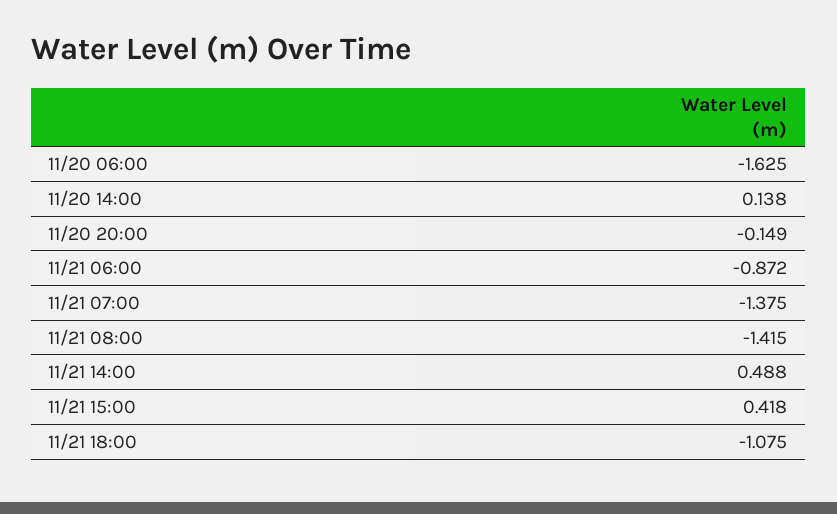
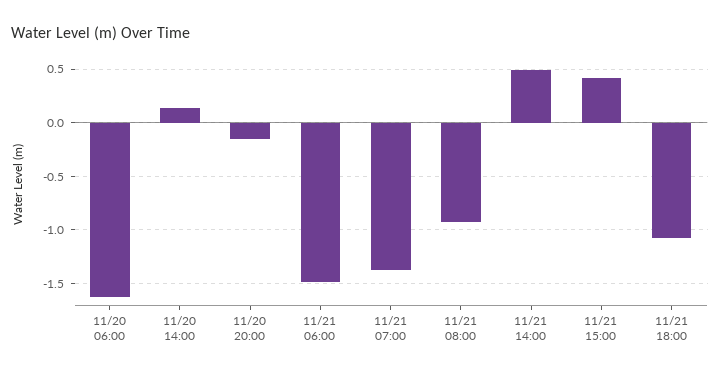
11/21 06:00: -0.872 -> -1.5
11/21 08:00: -1.415 -> -0.9

